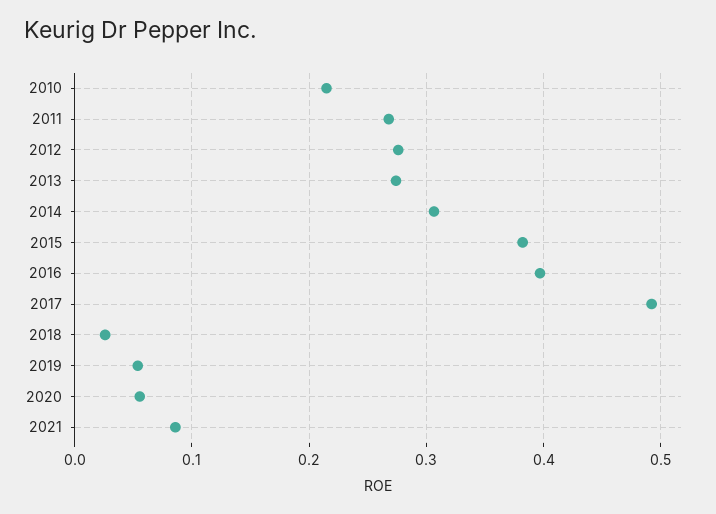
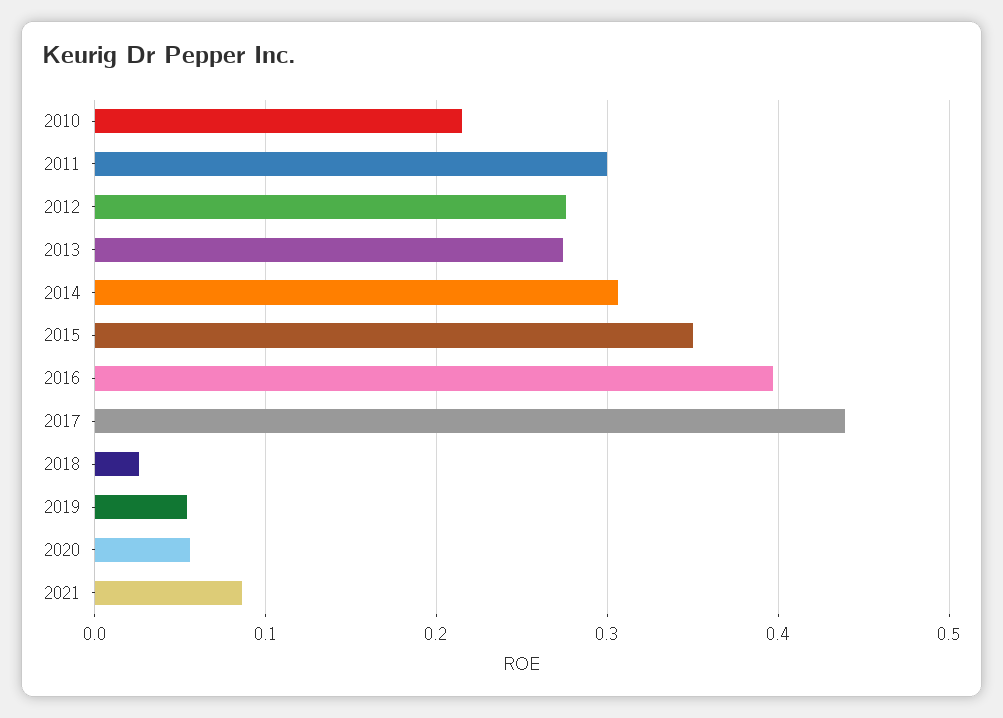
2011: 0.27 -> 0.3
2015: 0.38 -> 0.35
2017: 0.49 -> 0.44

